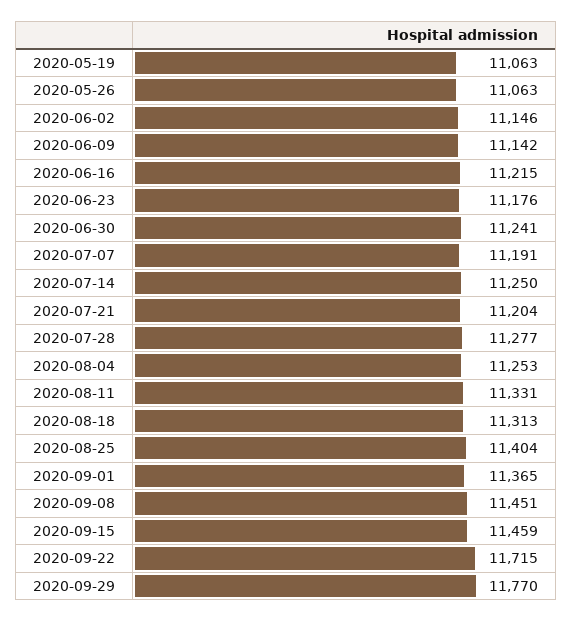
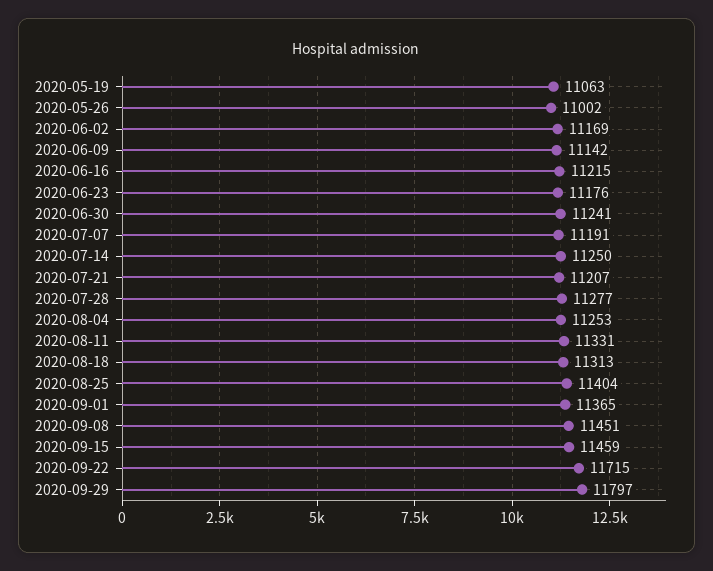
2020-05-26: 11063 -> 11002
2020-06-02: 11146 -> 11169
2020-07-21: 11204 -> 11207
2020-09-29: 11770 -> 11797

